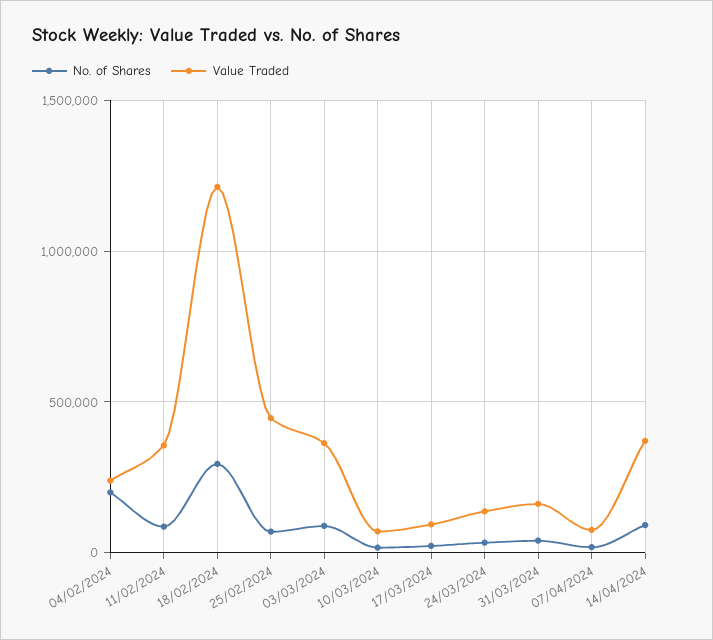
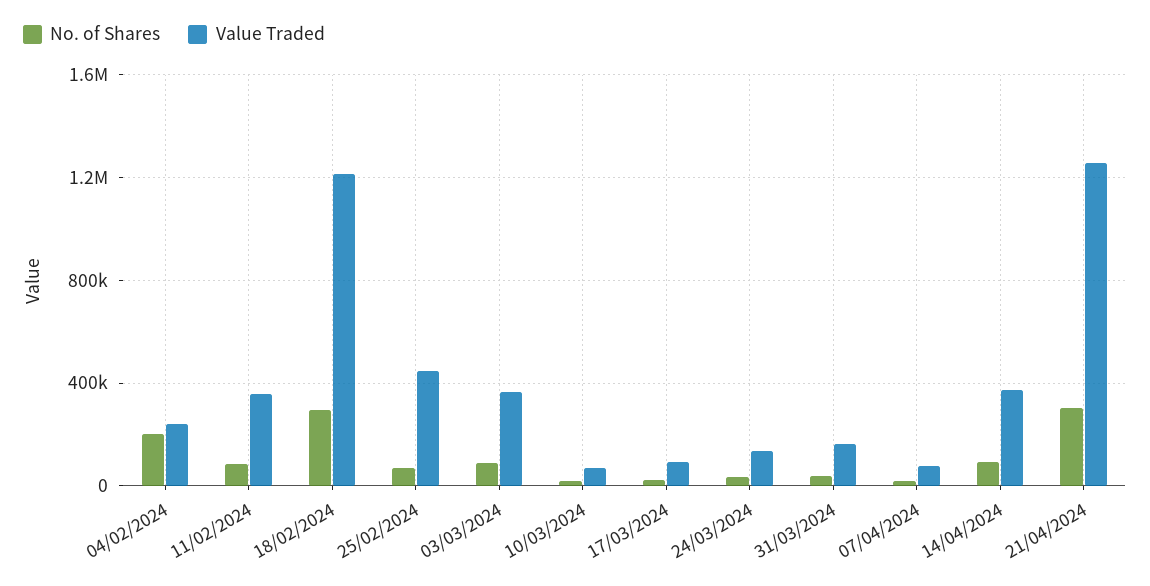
No. of Shares, 21/04/2024: none -> 300000
Value Traded, 21/04/2024: none -> 1250000

